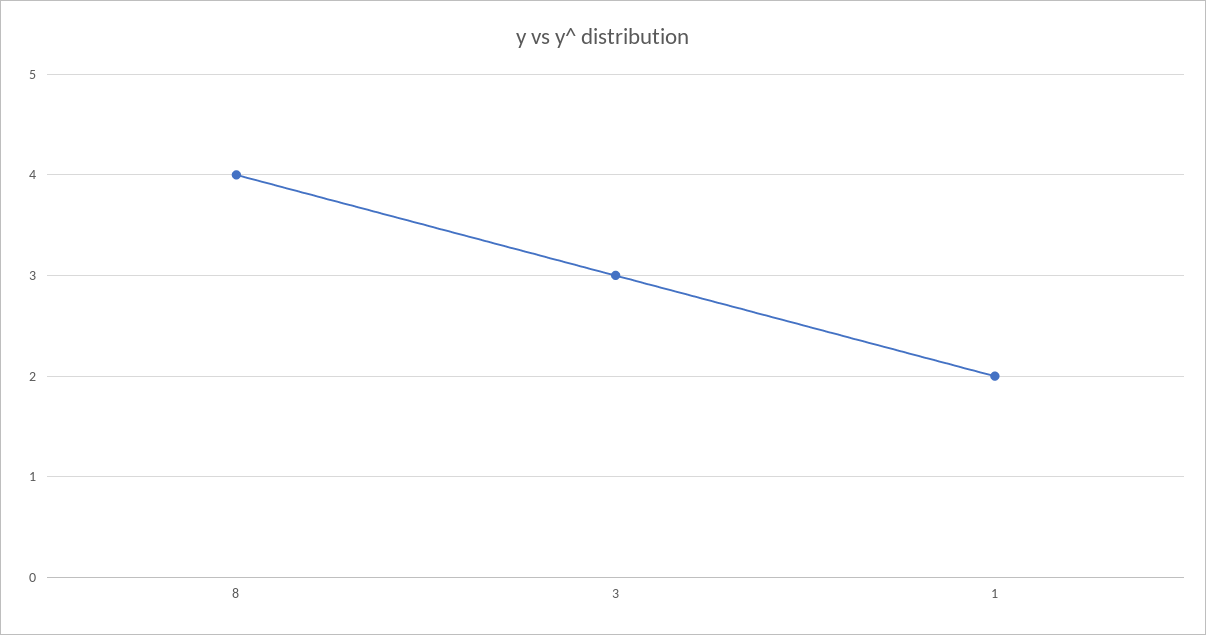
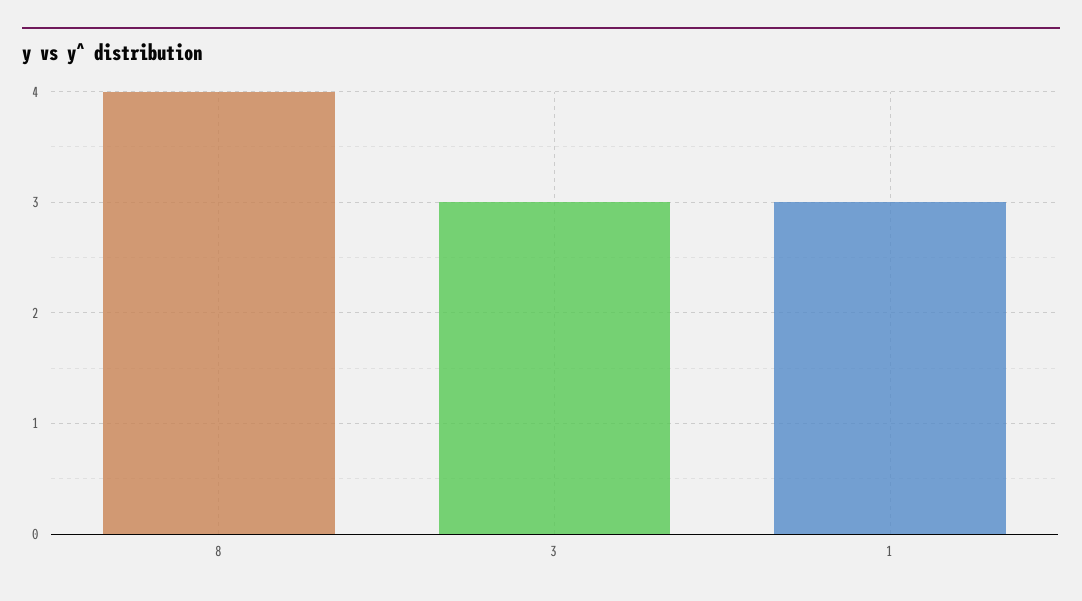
1: 2 -> 3

